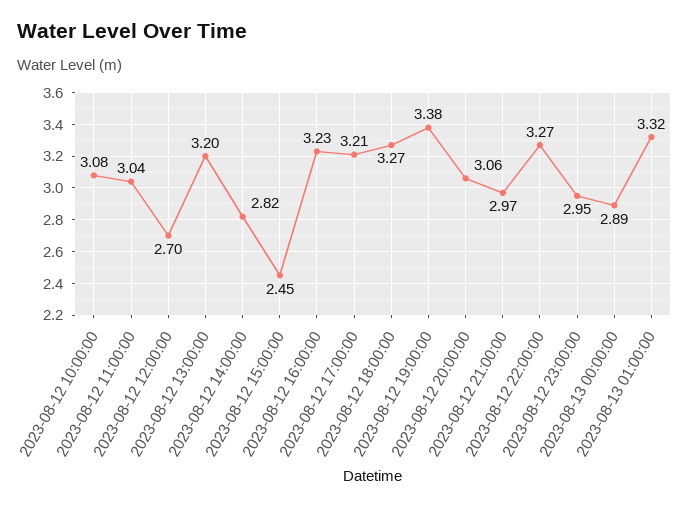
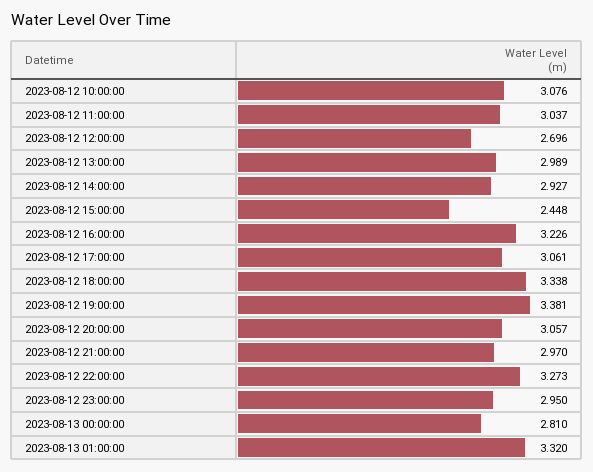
2023-08-12 13:00:00: 3.2 -> 2.989
2023-08-12 14:00:00: 2.82 -> 2.927
2023-08-12 17:00:00: 3.21 -> 3.061
2023-08-12 18:00:00: 3.27 -> 3.338
2023-08-13 00:00:00: 2.89 -> 2.81

